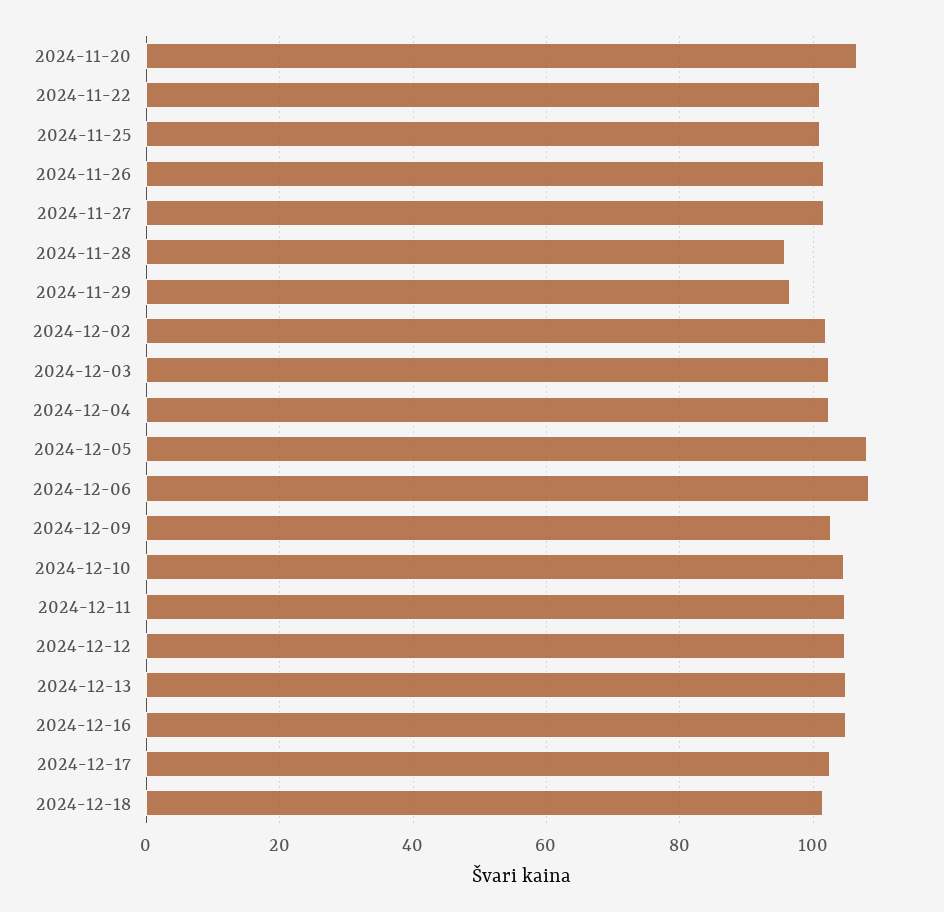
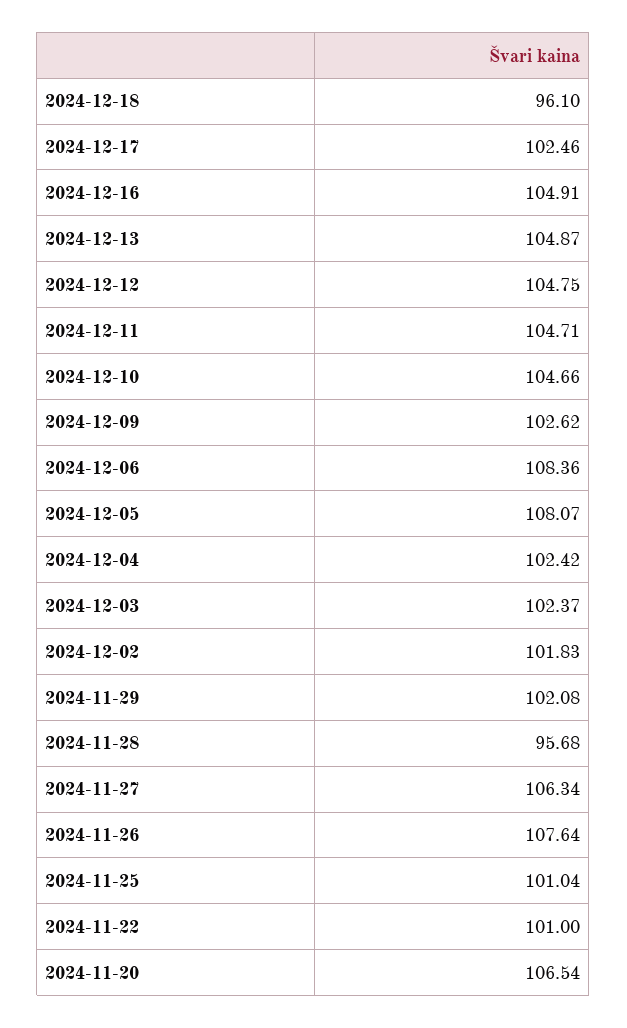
2024-11-26: 102 -> 107.64
2024-11-27: 102 -> 106.34
2024-11-29: 96 -> 102.08
2024-12-18: 102 -> 96.1

